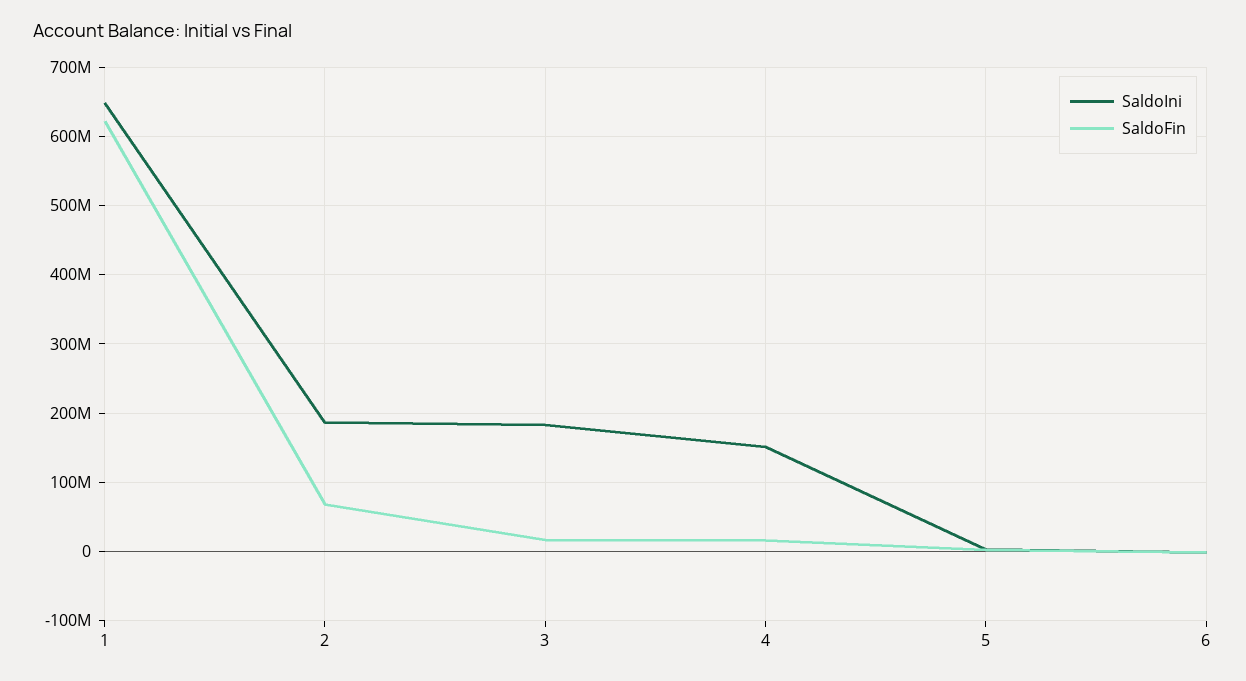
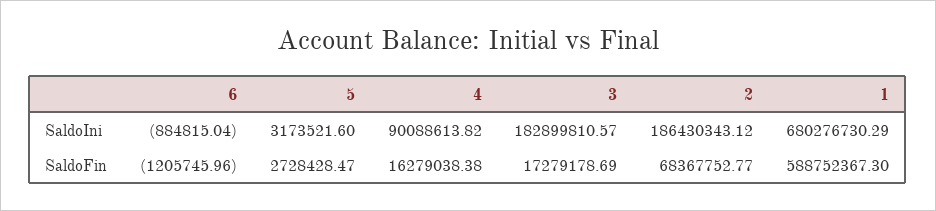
SaldoIni, 1: 650000000 -> 680276730.29
SaldoFin, 1: 620000000 -> 588752367.3
SaldoIni, 4: 150000000 -> 90088613.82

